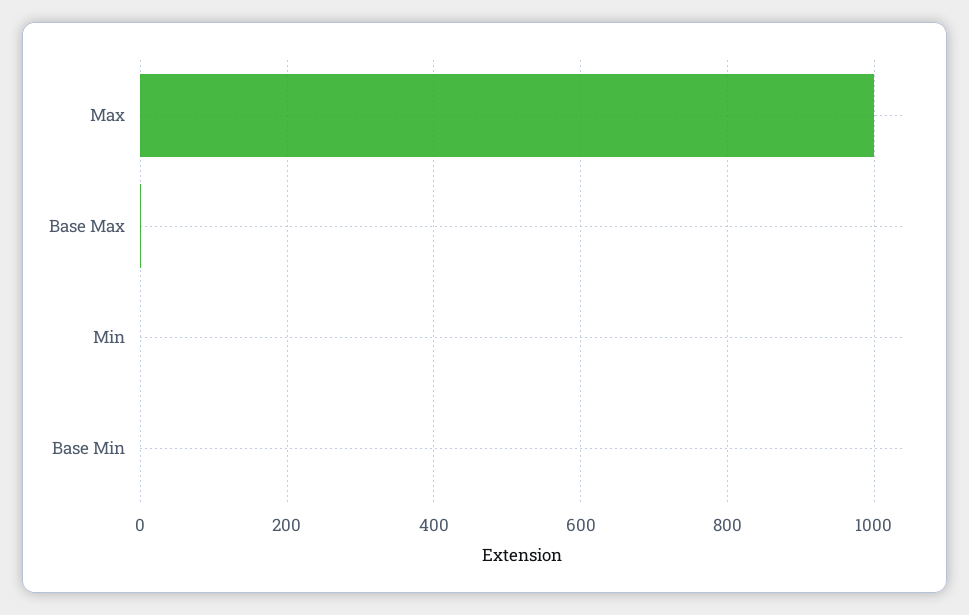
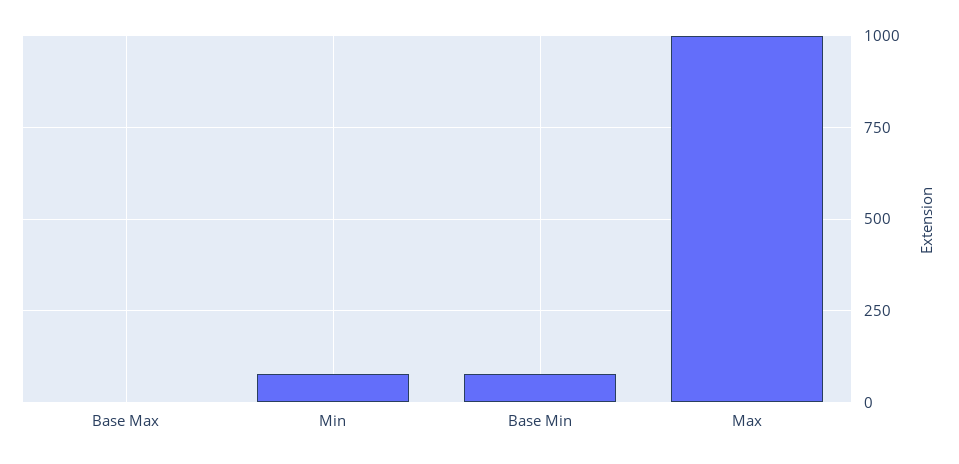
Min: 0 -> 75
Base Min: 0 -> 75

